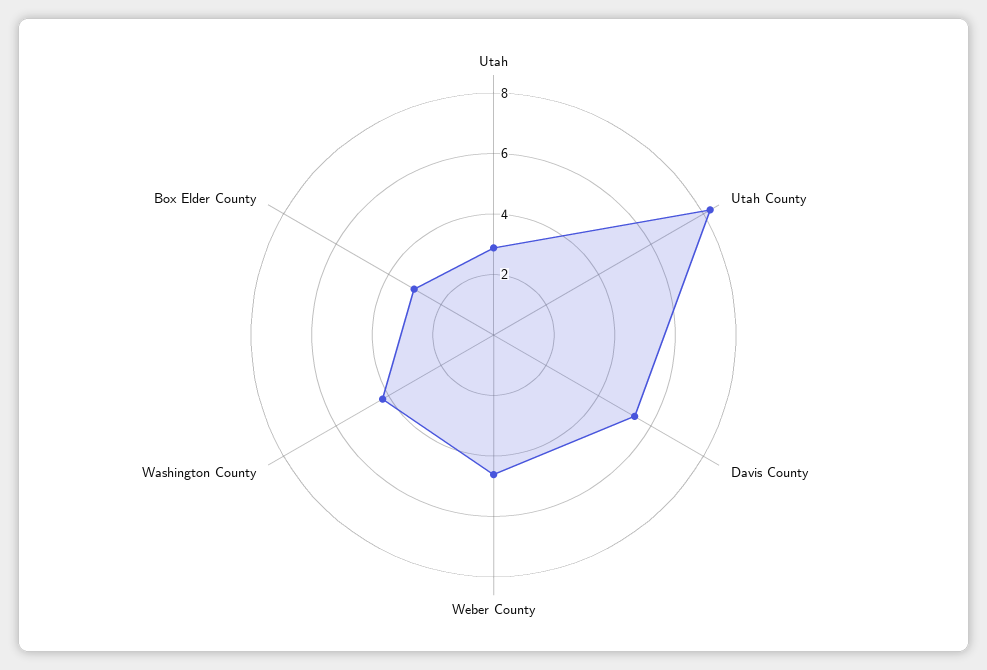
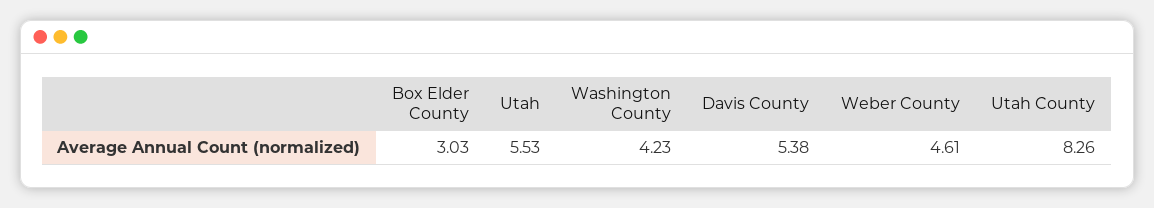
Utah: 3 -> 5.53

